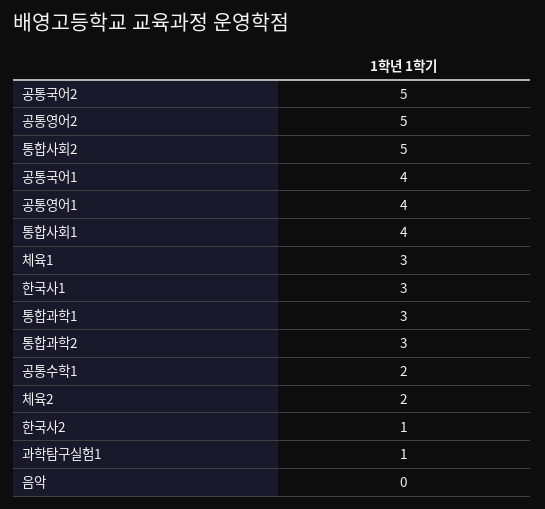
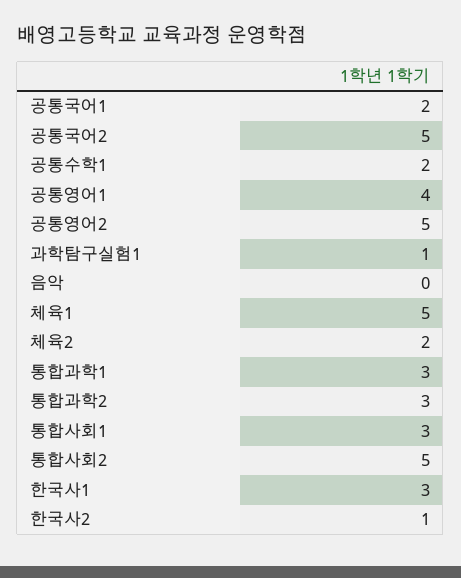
공통국어1: 4 -> 2
통합사회1: 4 -> 3
체육1: 3 -> 5

